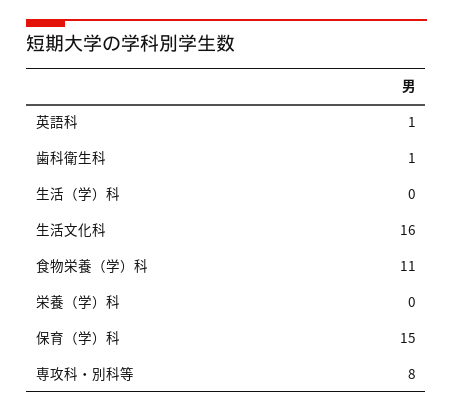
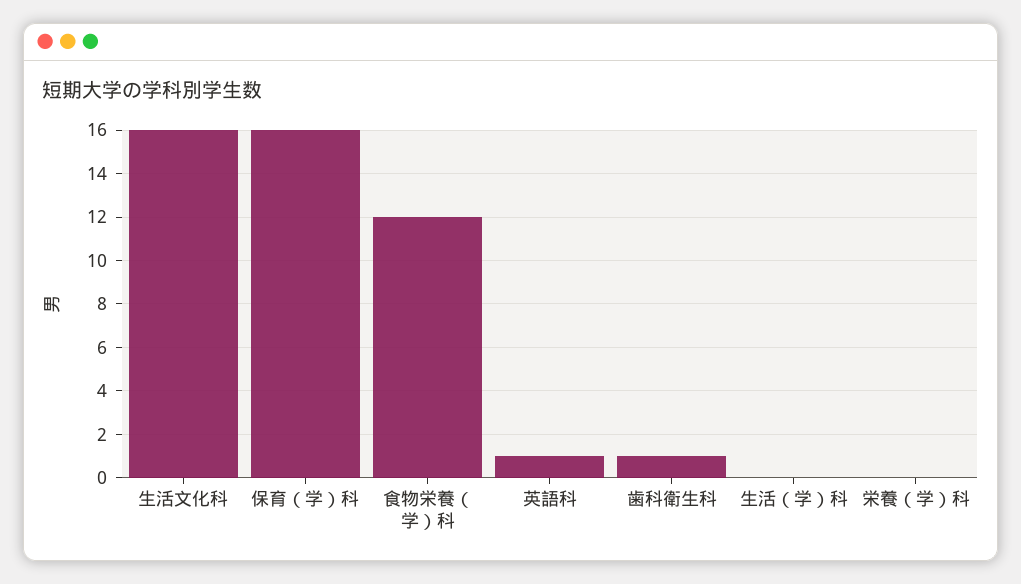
食物栄養（学）科: 11 -> 12
保育（学）科: 15 -> 16
専攻科・別科等: 8 -> none

